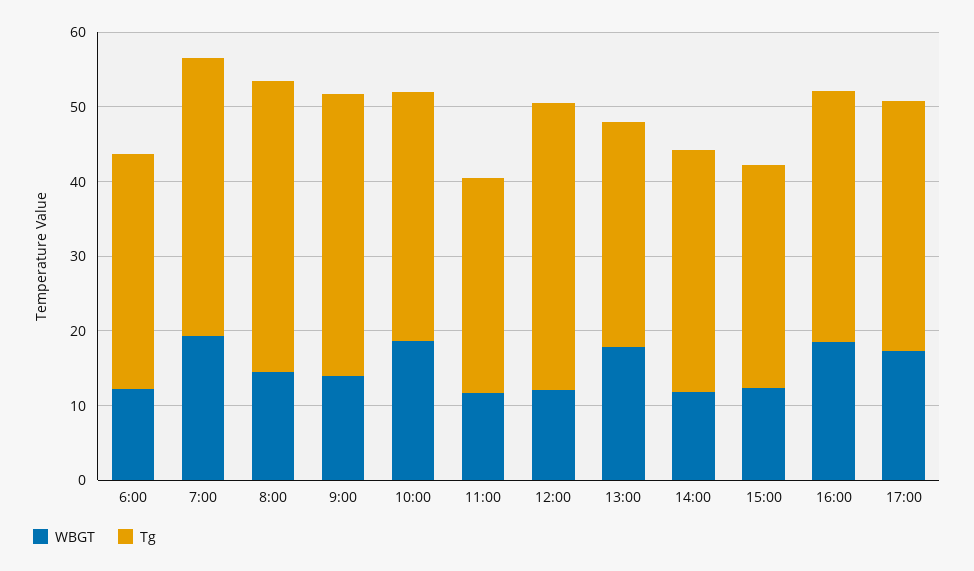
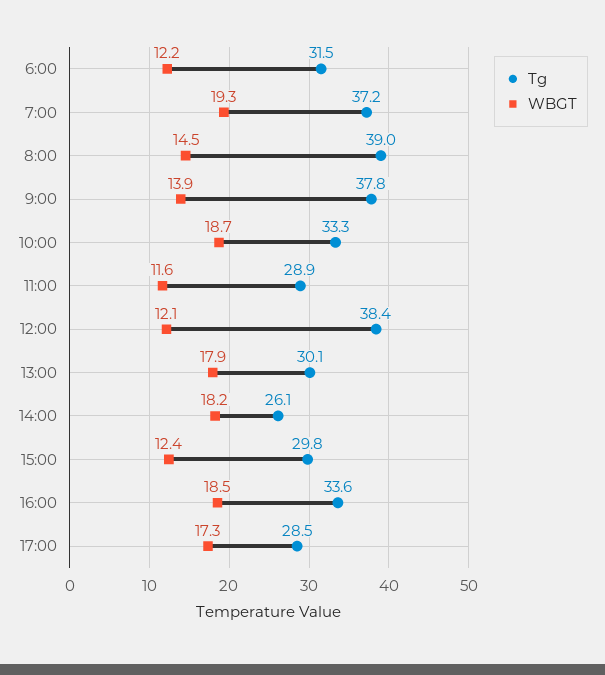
WBGT, 14:00: 12 -> 18.2
Tg, 14:00: 32 -> 26.1
Tg, 17:00: 34 -> 28.5

